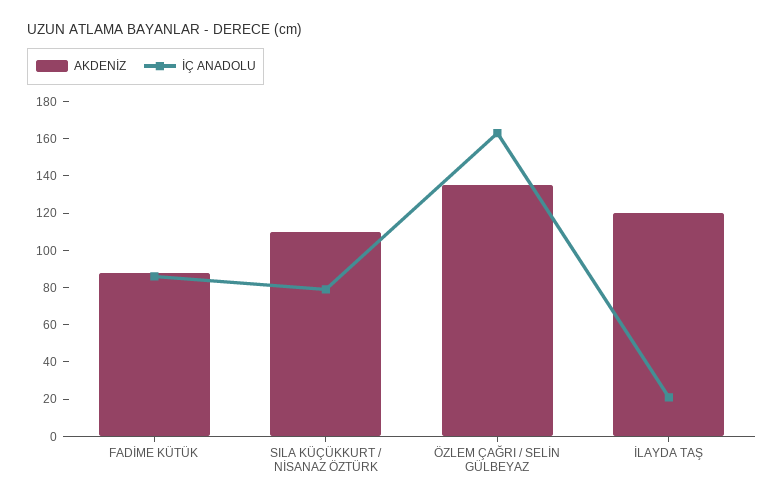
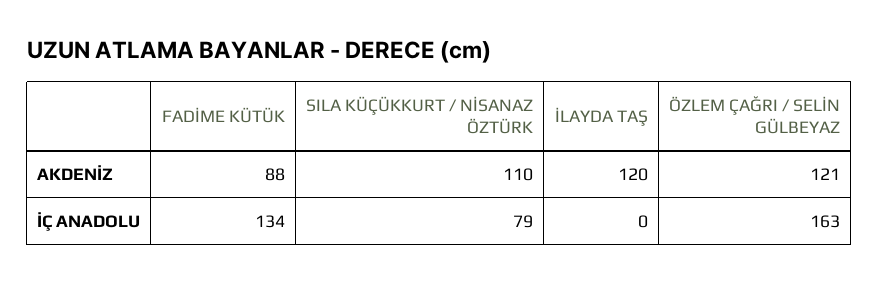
İÇ ANADOLU, FADİME KÜTÜK: 85 -> 134
AKDENİZ, ÖZLEM ÇAĞRI / SELİN GÜLBEYAZ: 135 -> 121
İÇ ANADOLU, İLAYDA TAŞ: 20 -> 0

